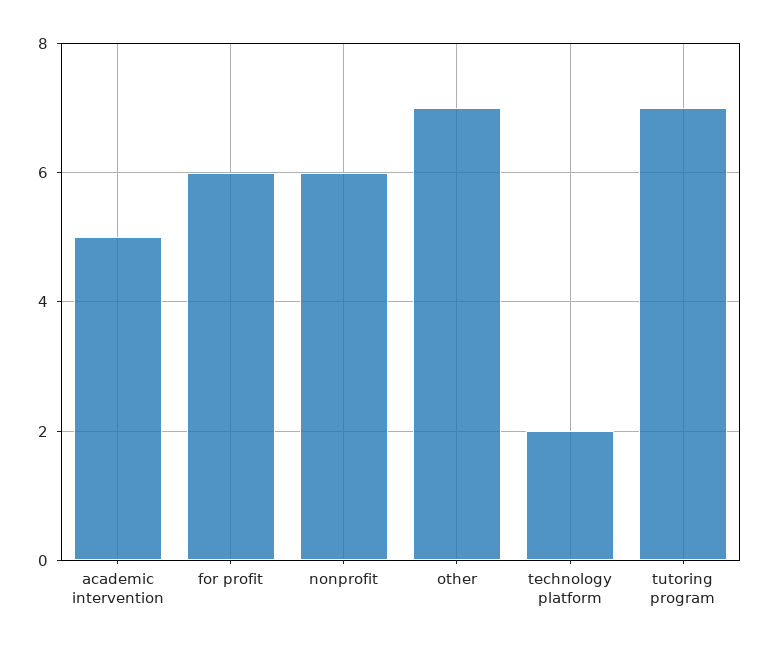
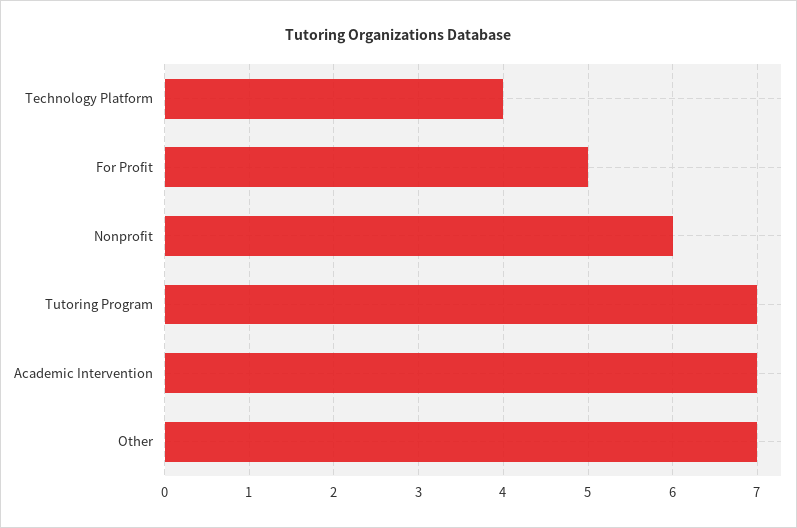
academic intervention: 5 -> 7
for profit: 6 -> 5
technology platform: 2 -> 4

